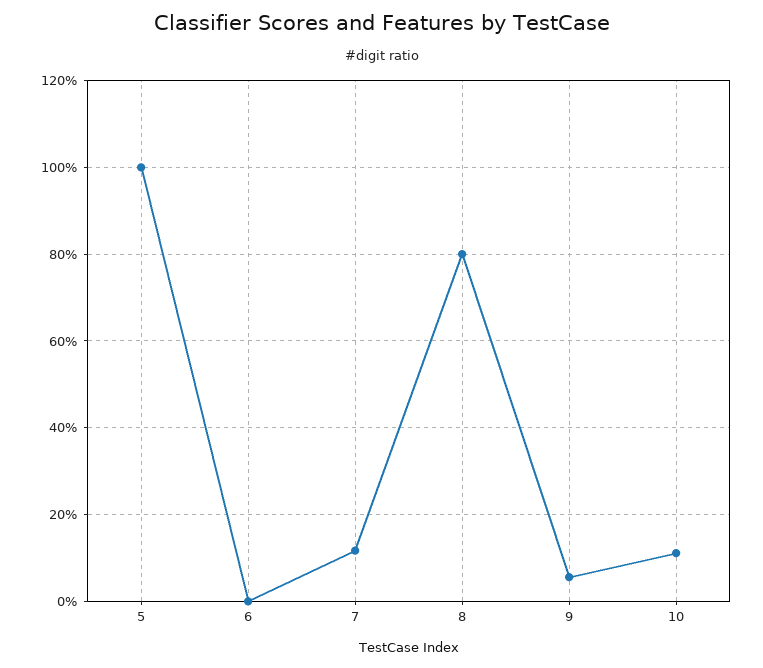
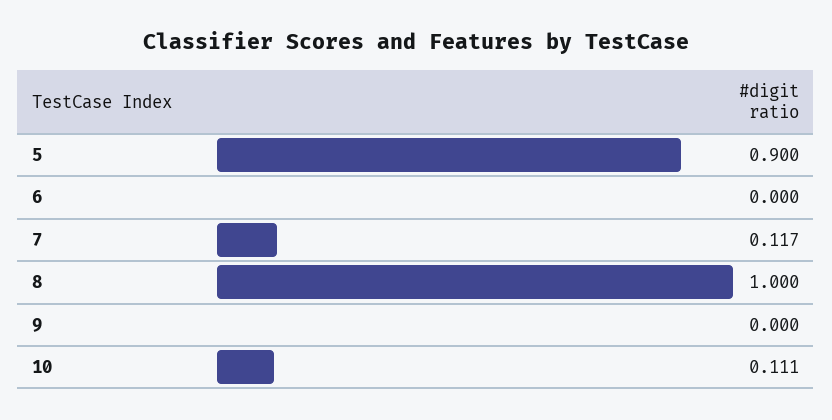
5: 1 -> 0.9
8: 0.8 -> 1
9: 0.06 -> 0

